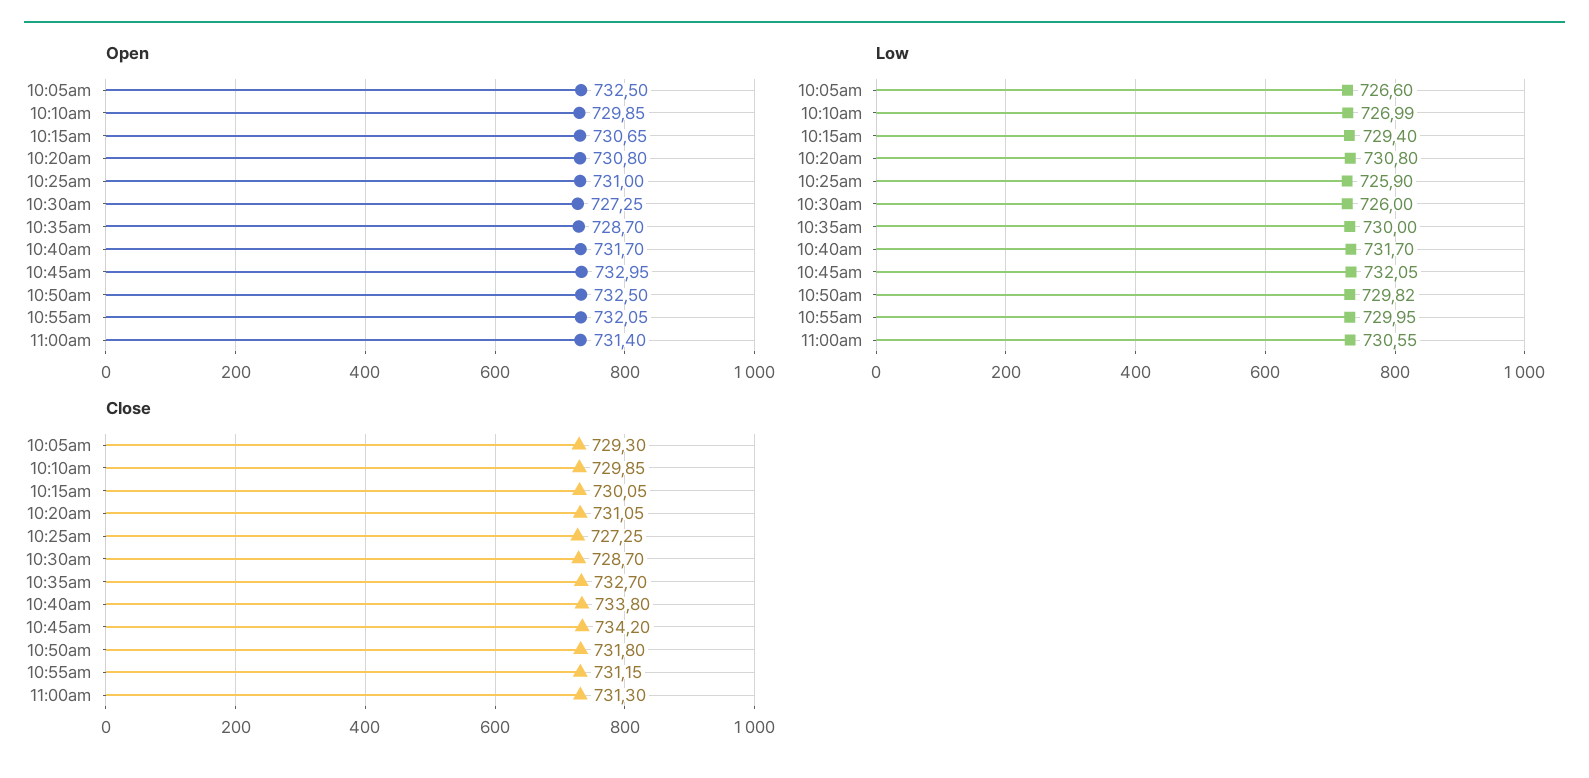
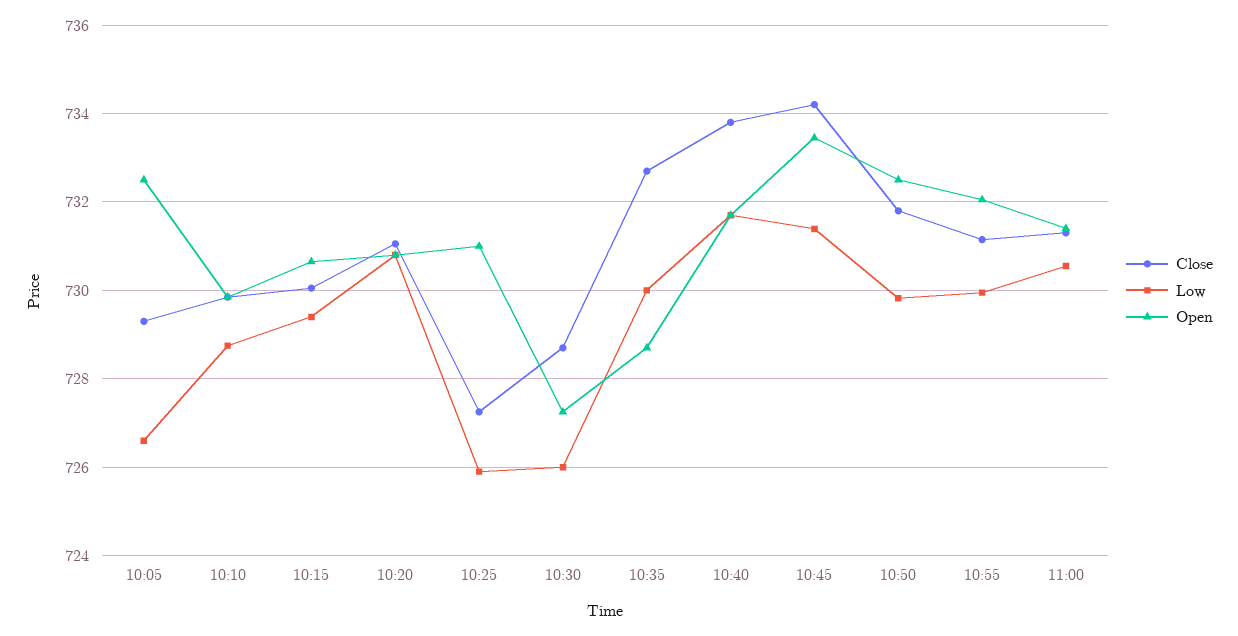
Open, 10:45am: 732.95 -> 733.4
Low, 10:10am: 726.99 -> 728.8
Low, 10:45am: 732.05 -> 731.4

